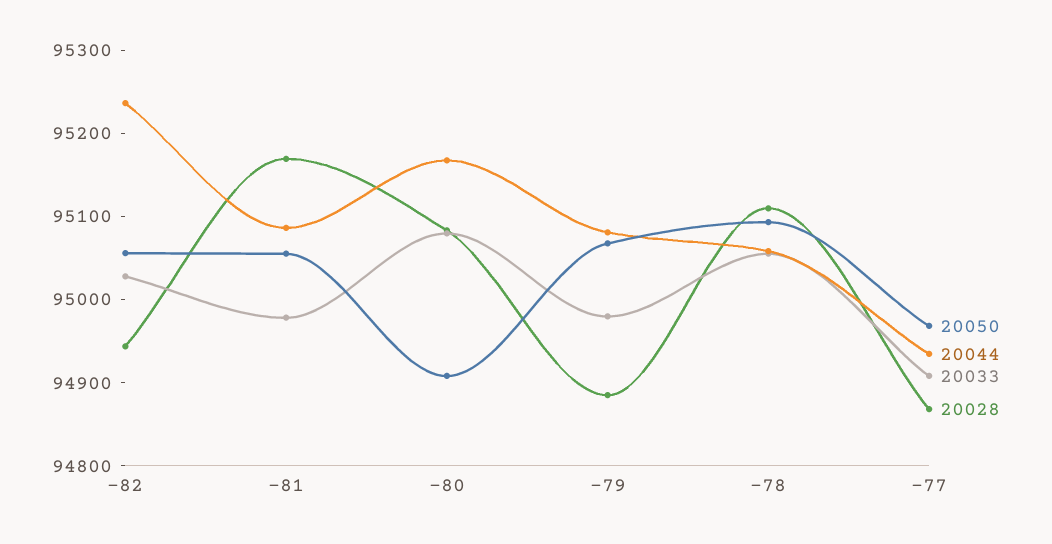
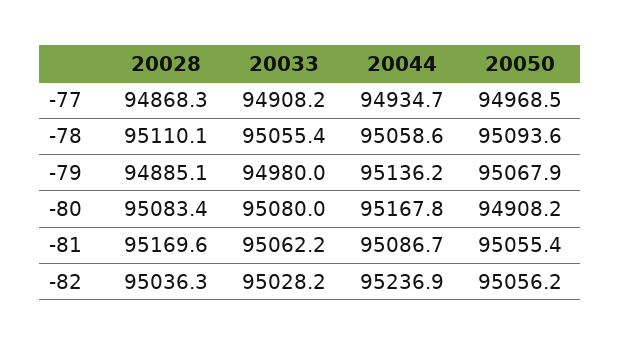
20028, -82: 94940 -> 95036.3
20033, -81: 94980 -> 95062.2
20044, -79: 95080 -> 95136.2

